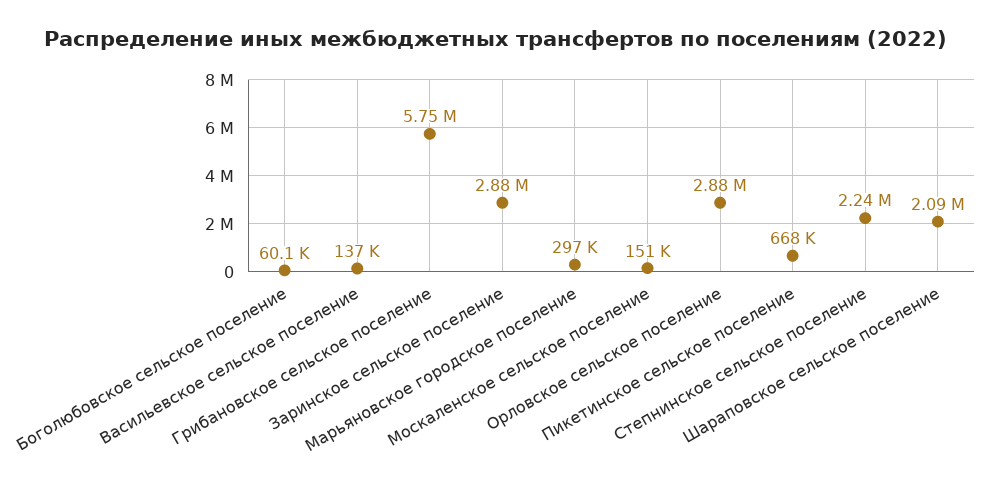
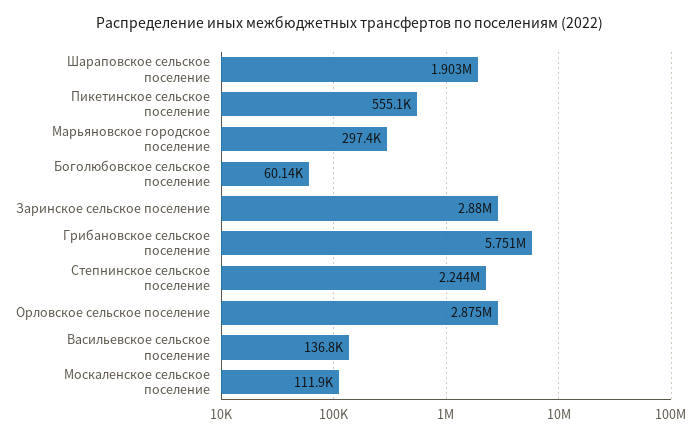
Москаленское сельское поселение: 151000 -> 111900
Пикетинское сельское поселение: 668000 -> 555100
Шараповское сельское поселение: 2090000 -> 1903000

